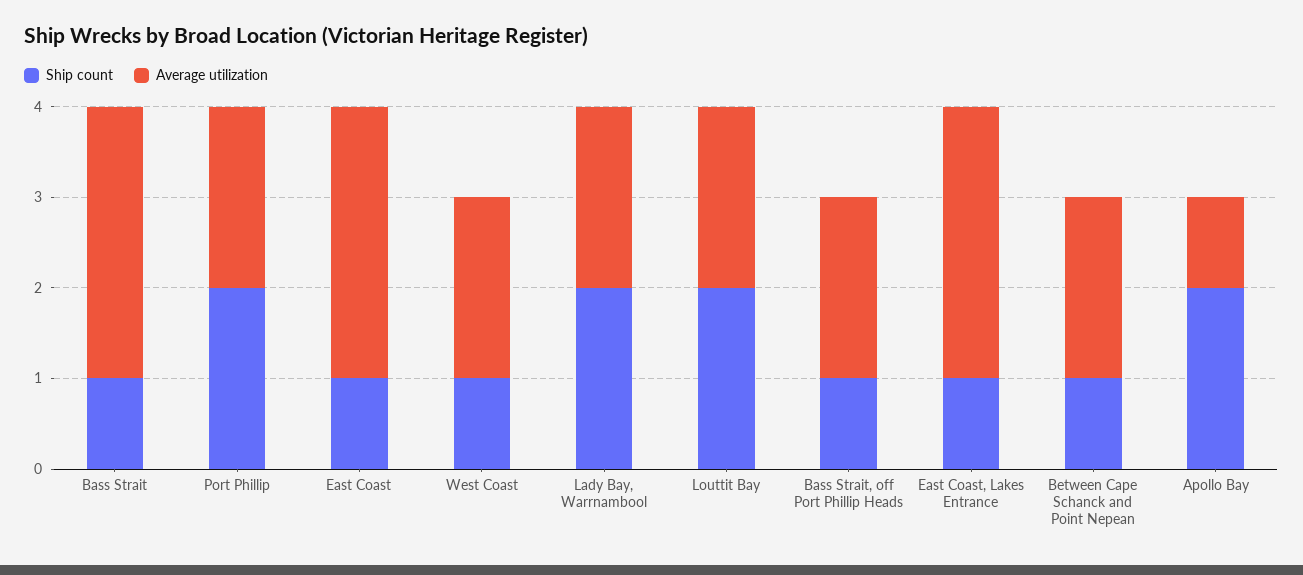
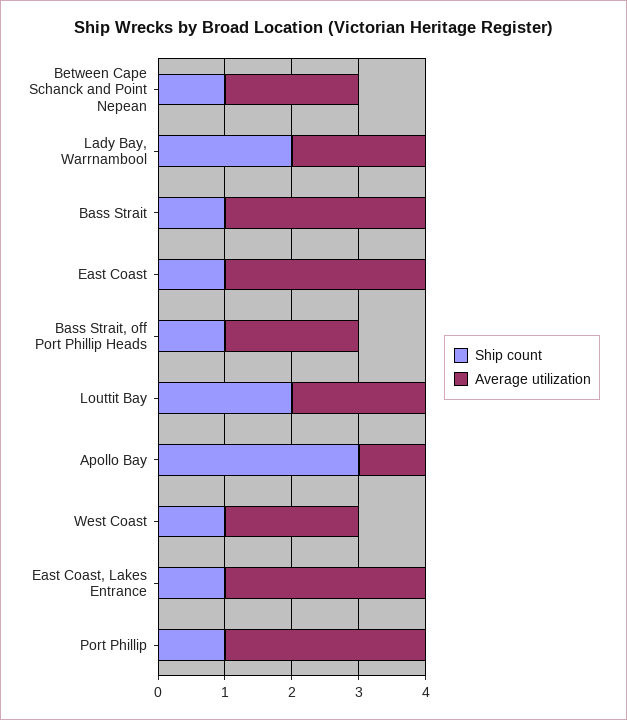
Ship count, Port Phillip: 2 -> 1
Average utilization, Port Phillip: 2 -> 3
Ship count, Apollo Bay: 2 -> 3

